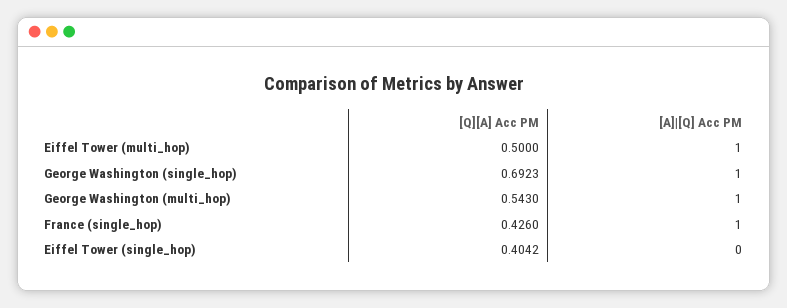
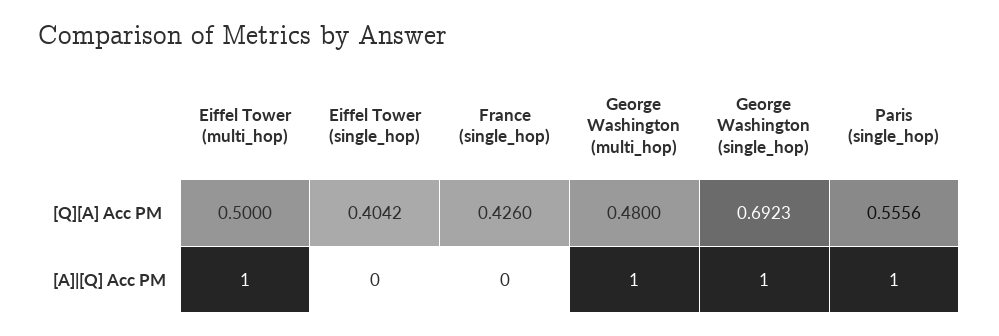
[Q][A] Acc PM, George Washington (multi_hop): 0.543 -> 0.48
[A]|[Q] Acc PM, France (single_hop): 1 -> 0
[Q][A] Acc PM, Paris (single_hop): none -> 0.5556
[A]|[Q] Acc PM, Paris (single_hop): none -> 1

